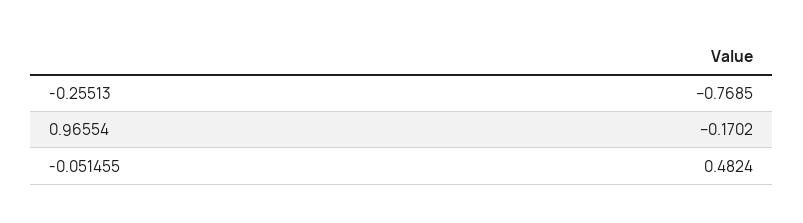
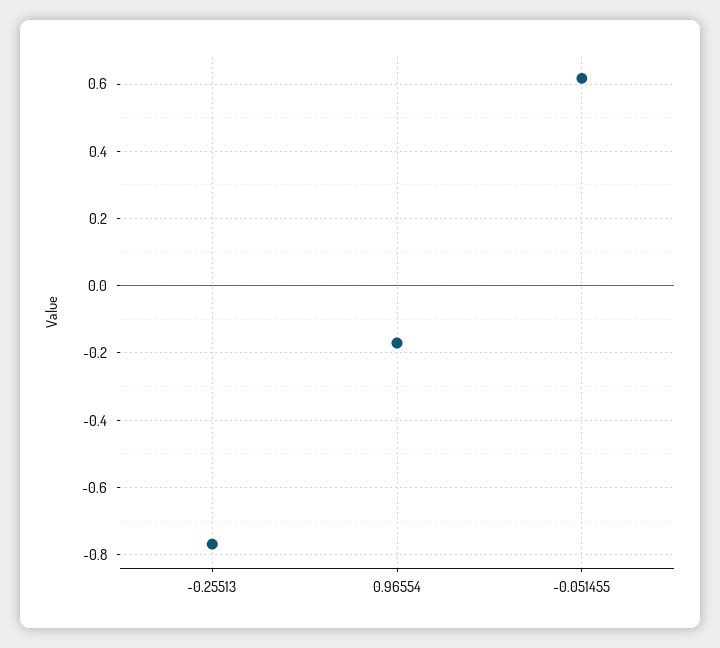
-0.051455: 0.4824 -> 0.62

